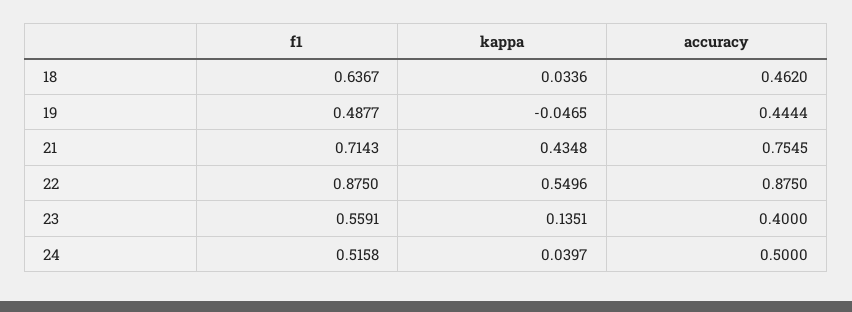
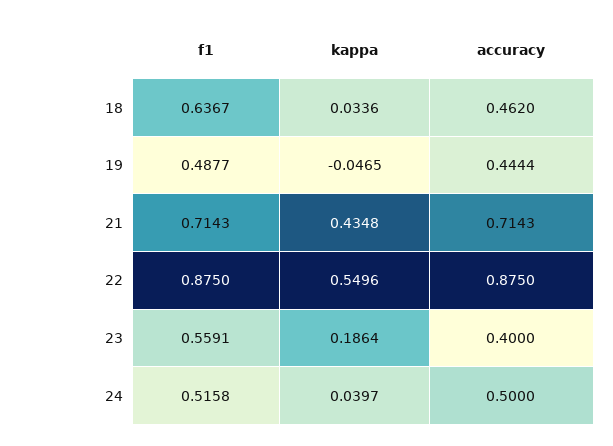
accuracy, 21: 0.7545 -> 0.7143
kappa, 23: 0.1351 -> 0.1864

